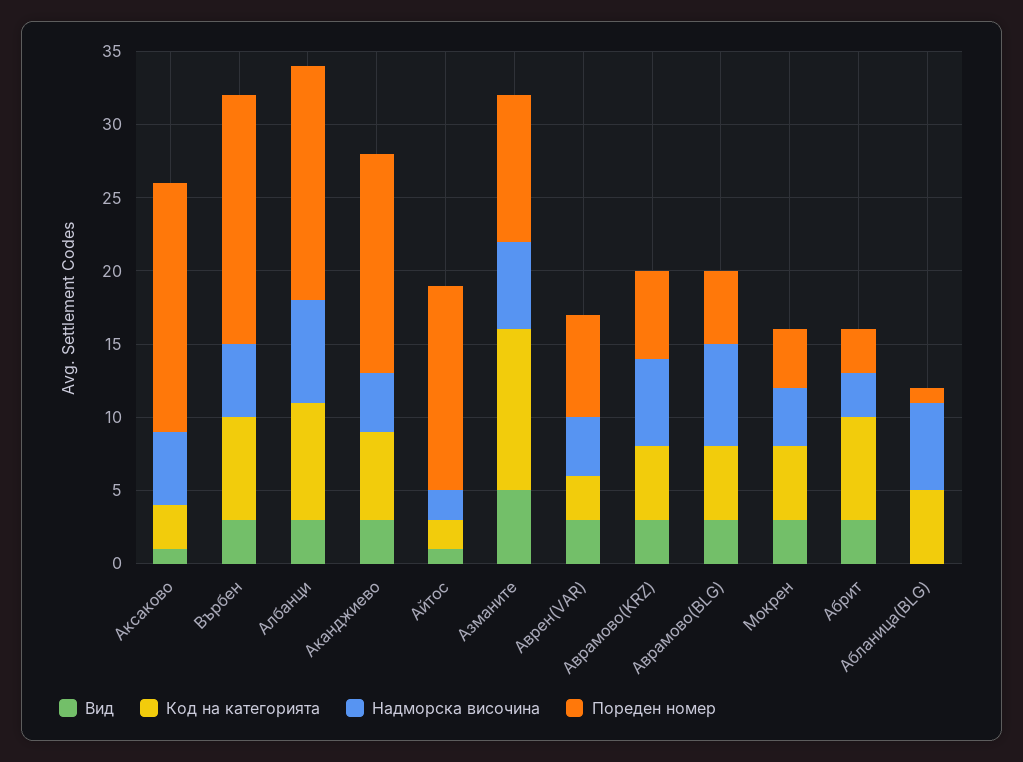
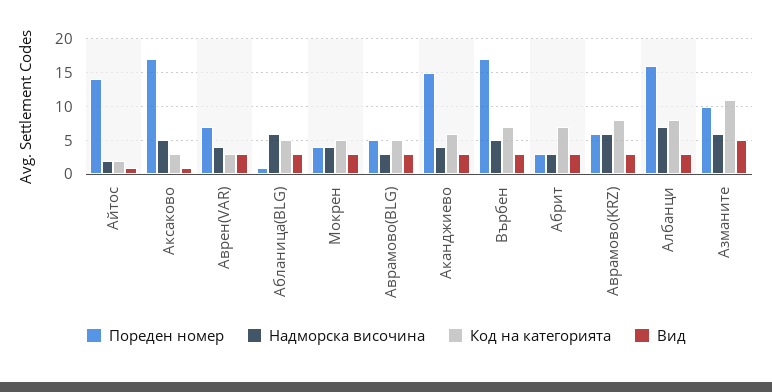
Код на категорията, Аврамово(KRZ): 5 -> 8
Надморска височина, Аврамово(BLG): 7 -> 3
Вид, Абланица(BLG): 0 -> 3

